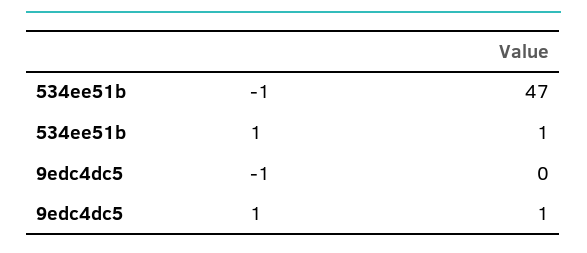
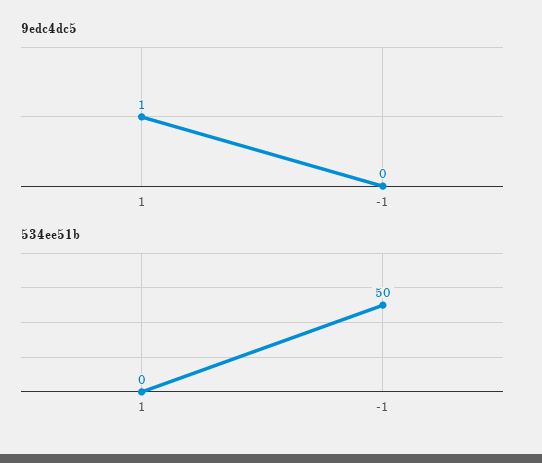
534ee51b, -1: 47 -> 50
534ee51b, 1: 1 -> 0

